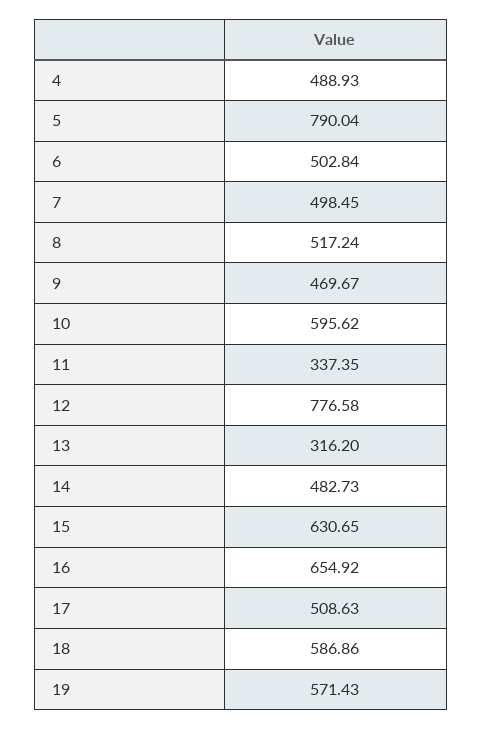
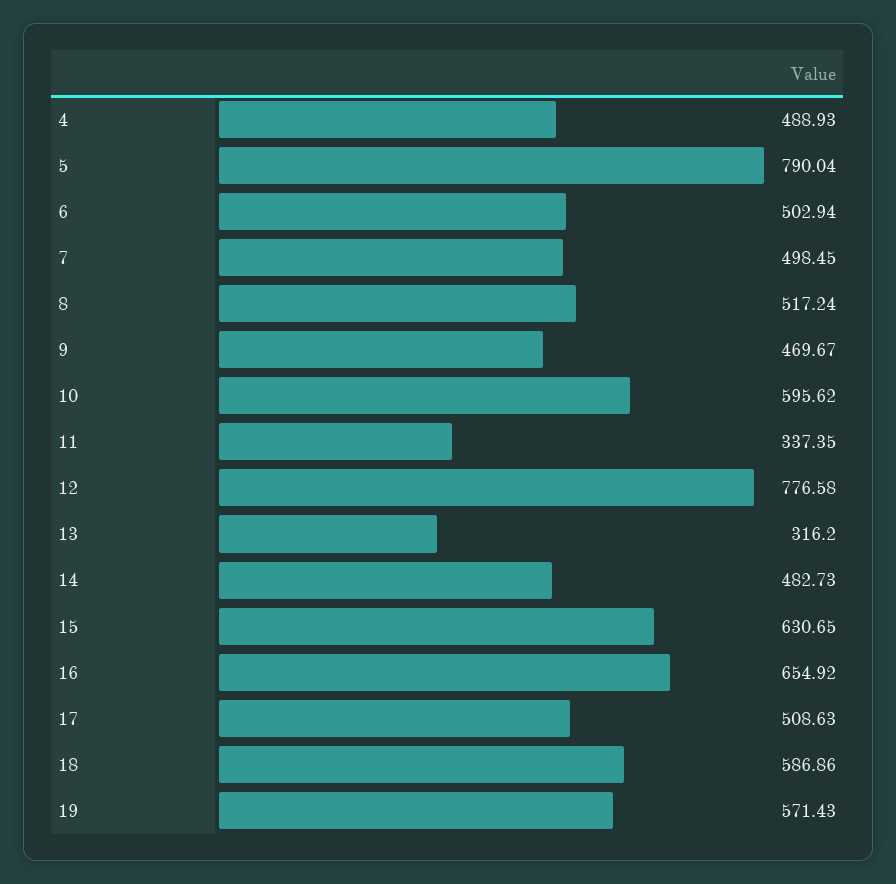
6: 502.84 -> 502.94

